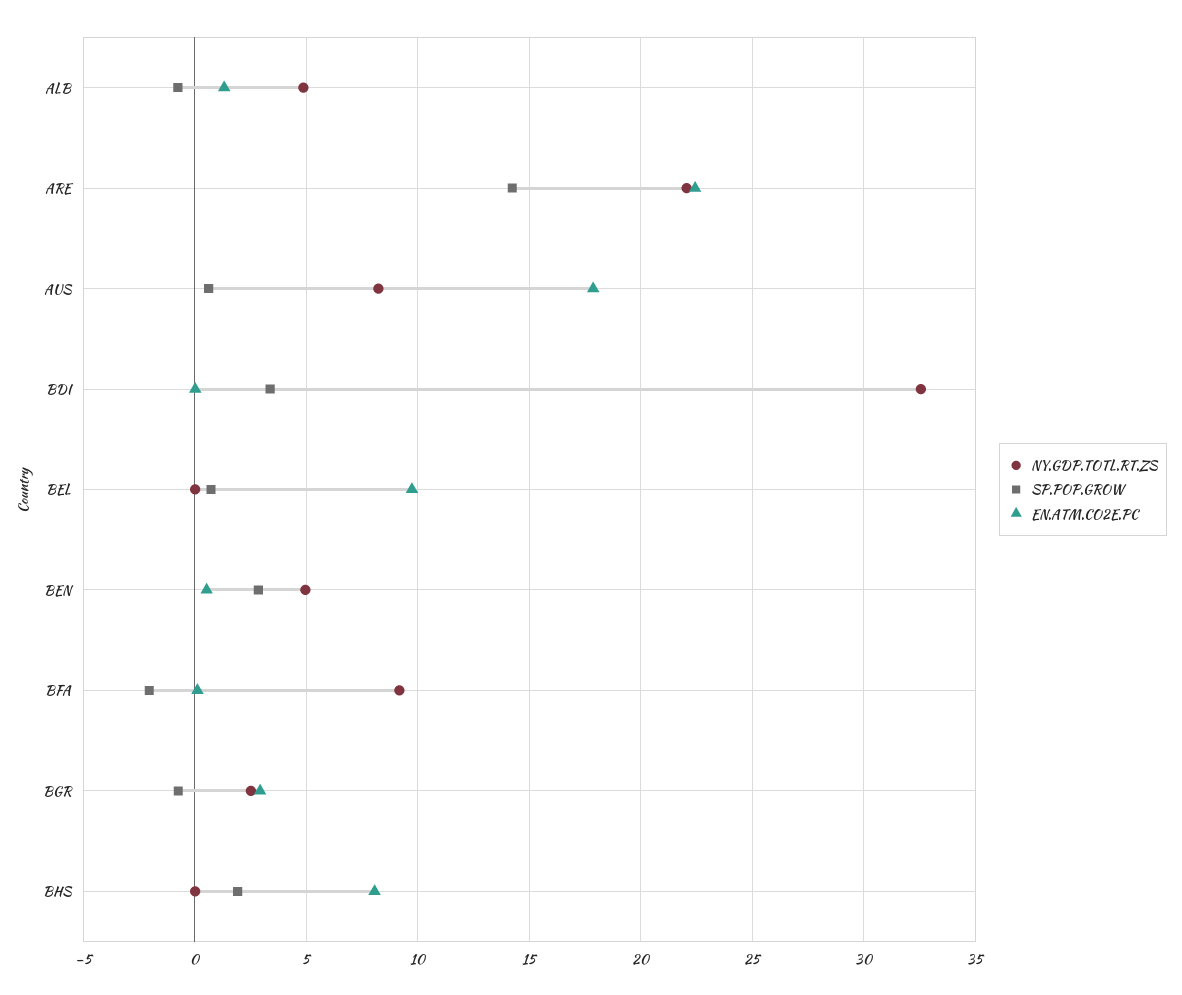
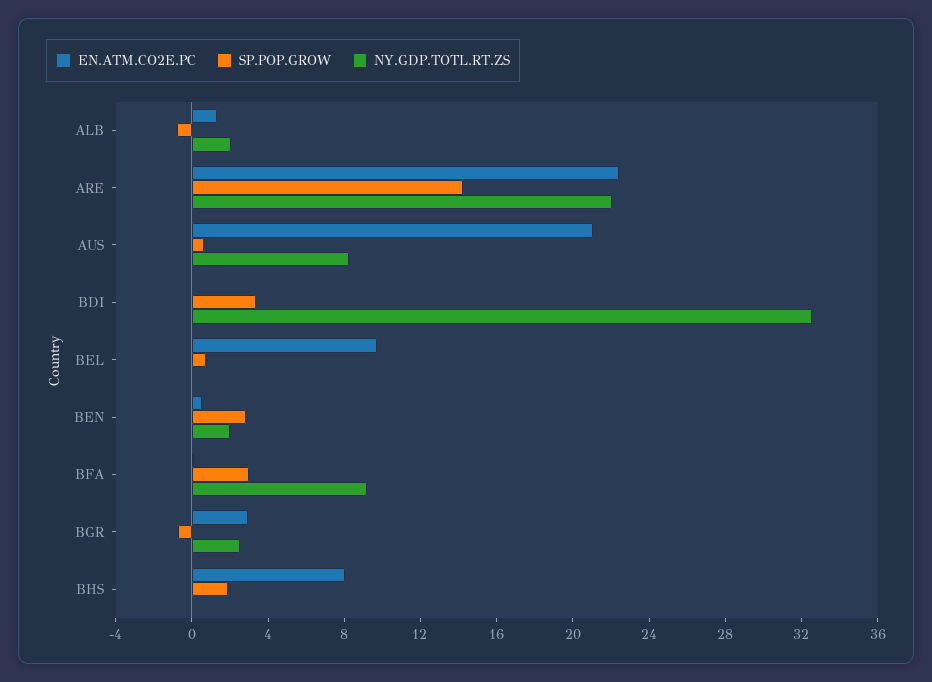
NY.GDP.TOTL.RT.ZS, ALB: 5 -> 2
EN.ATM.CO2E.PC, AUS: 18 -> 21
NY.GDP.TOTL.RT.ZS, BEN: 5 -> 2
SP.POP.GROW, BFA: -2 -> 3

